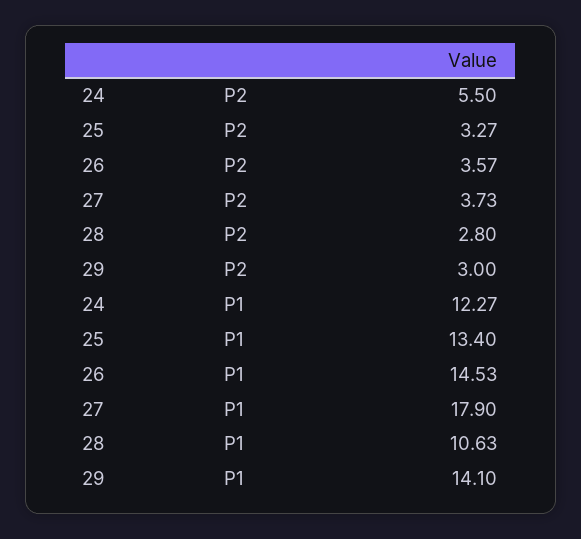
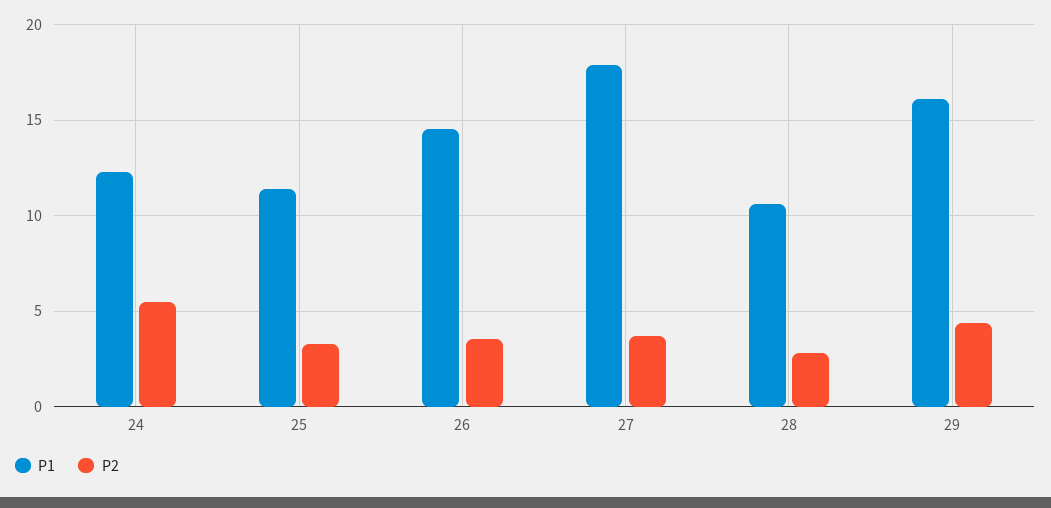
P2, 29: 3 -> 4.5
P1, 25: 13.4 -> 11.5
P1, 29: 14.1 -> 16

